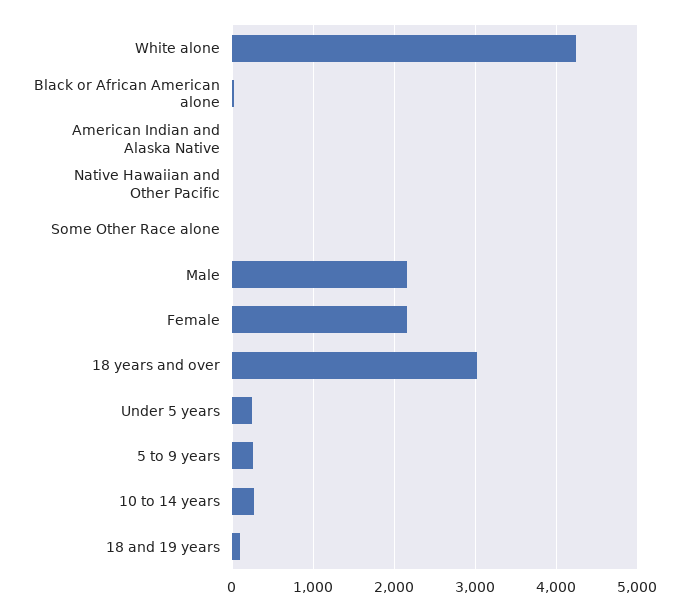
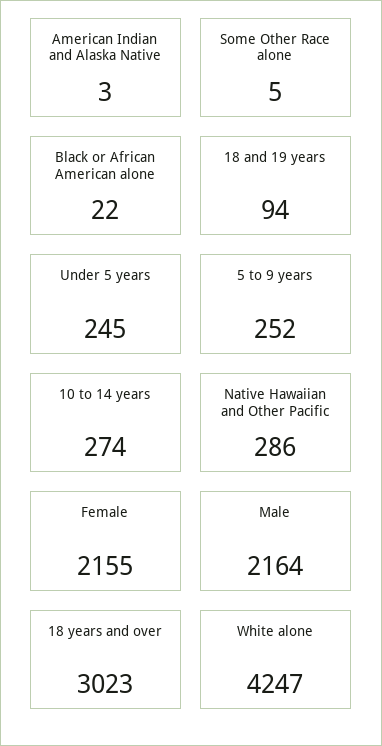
Native Hawaiian and Other Pacific: 0 -> 286

